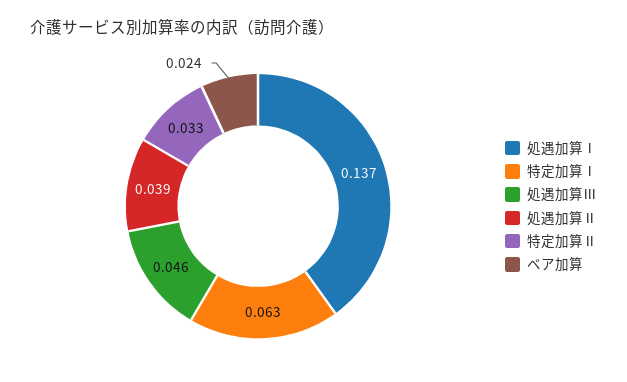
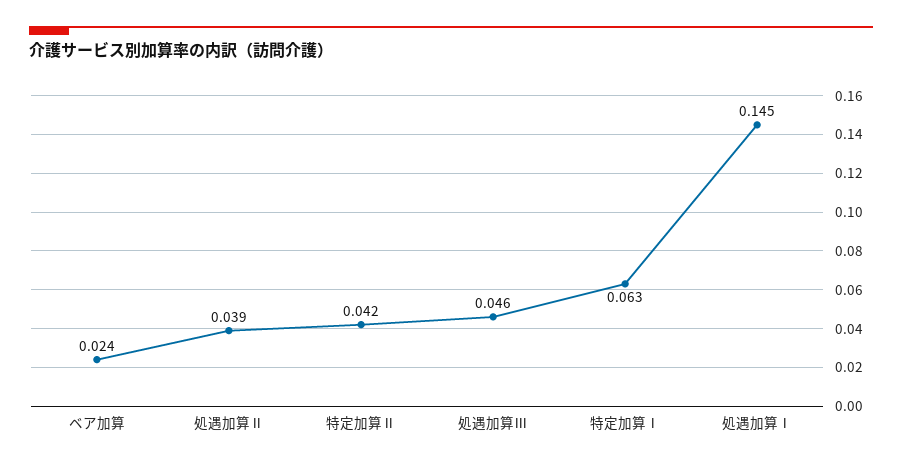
処遇加算Ⅰ: 0.137 -> 0.145
特定加算Ⅱ: 0.033 -> 0.042

